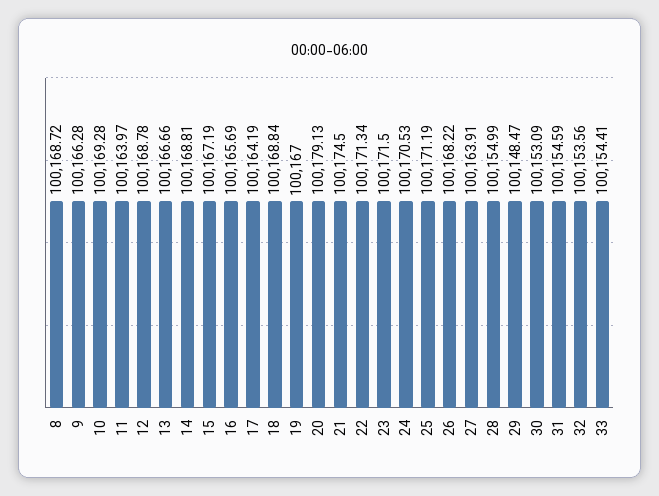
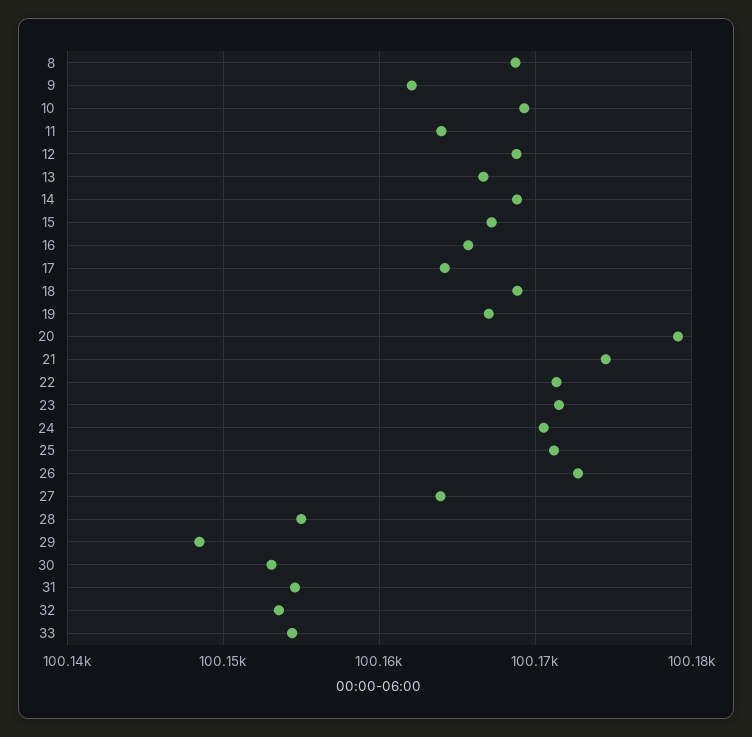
9: 100166.28 -> 100162
26: 100168.22 -> 100173

